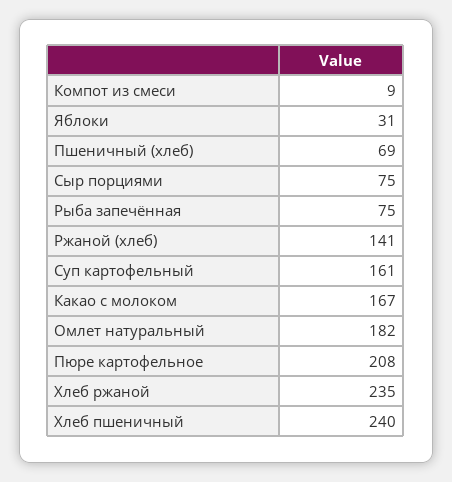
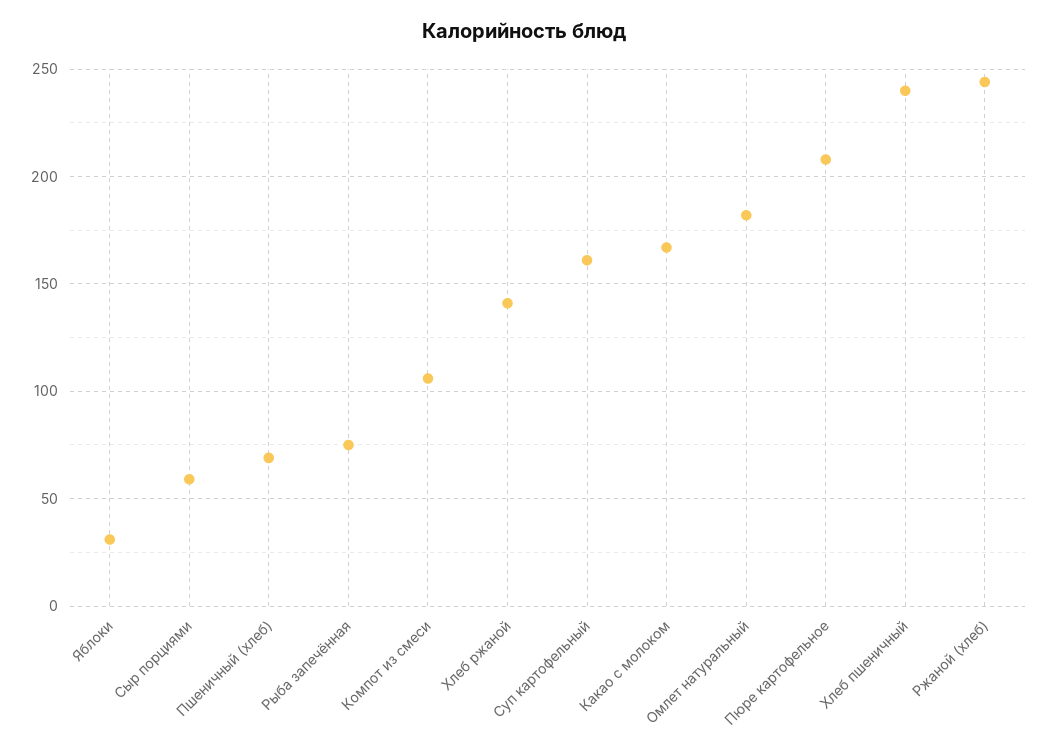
Компот из смеси: 9 -> 105
Сыр порциями: 75 -> 60
Ржаной (хлеб): 141 -> 245
Хлеб ржаной: 235 -> 140

